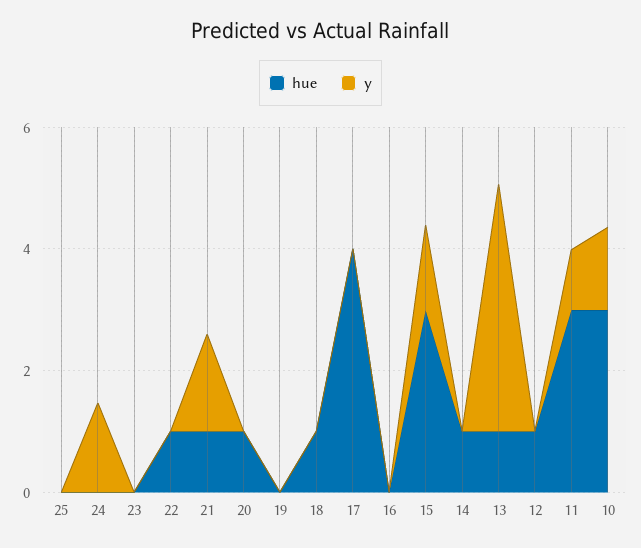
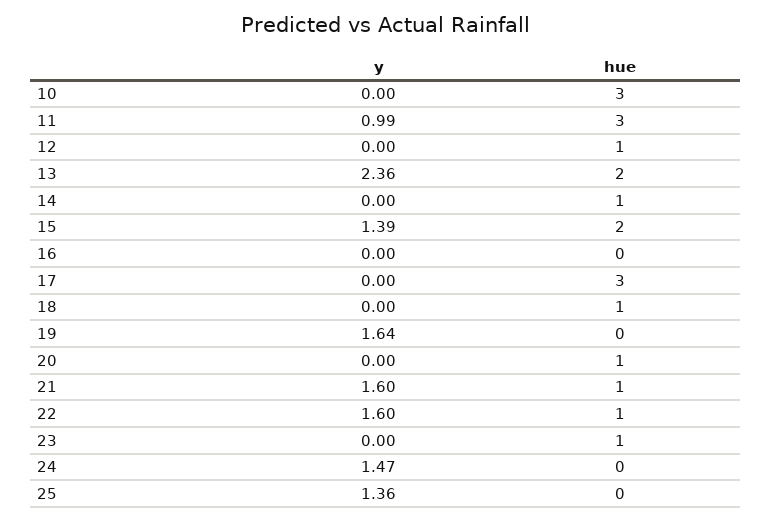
y, 25: 0 -> 1.36
hue, 23: 0 -> 1
y, 22: 0 -> 1.6
y, 19: 0 -> 1.64
hue, 17: 4 -> 3
hue, 15: 3 -> 2
hue, 13: 1 -> 2
y, 13: 4 -> 2.36
y, 10: 1.5 -> 0

